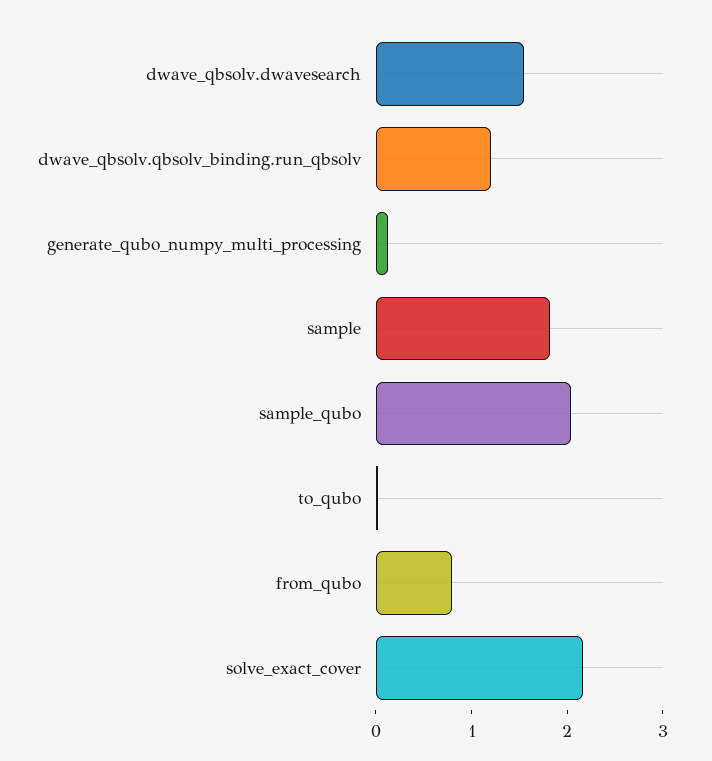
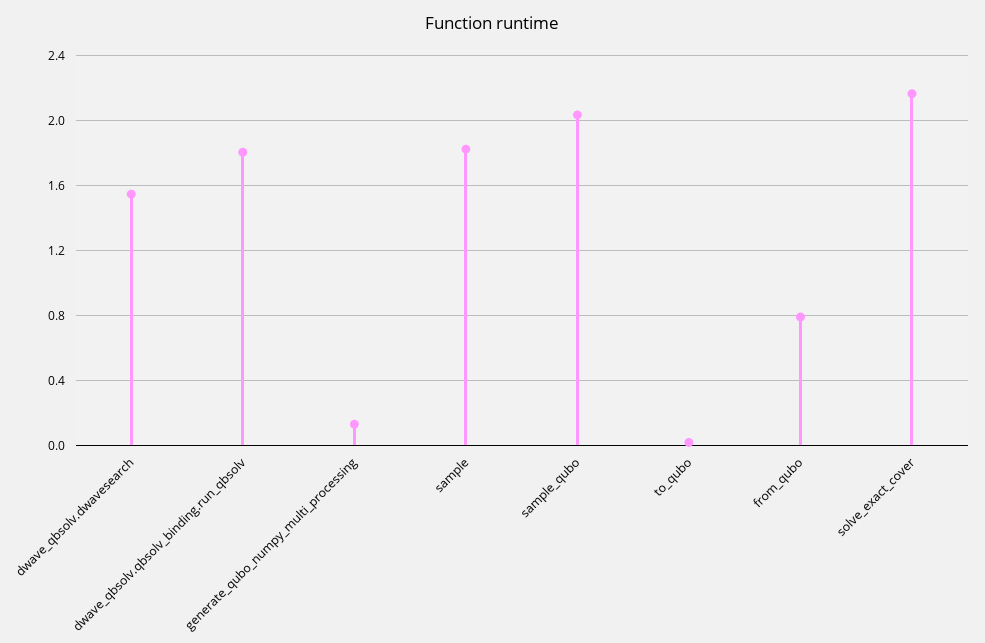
dwave_qbsolv.qbsolv_binding.run_qbsolv: 1.2 -> 1.8

